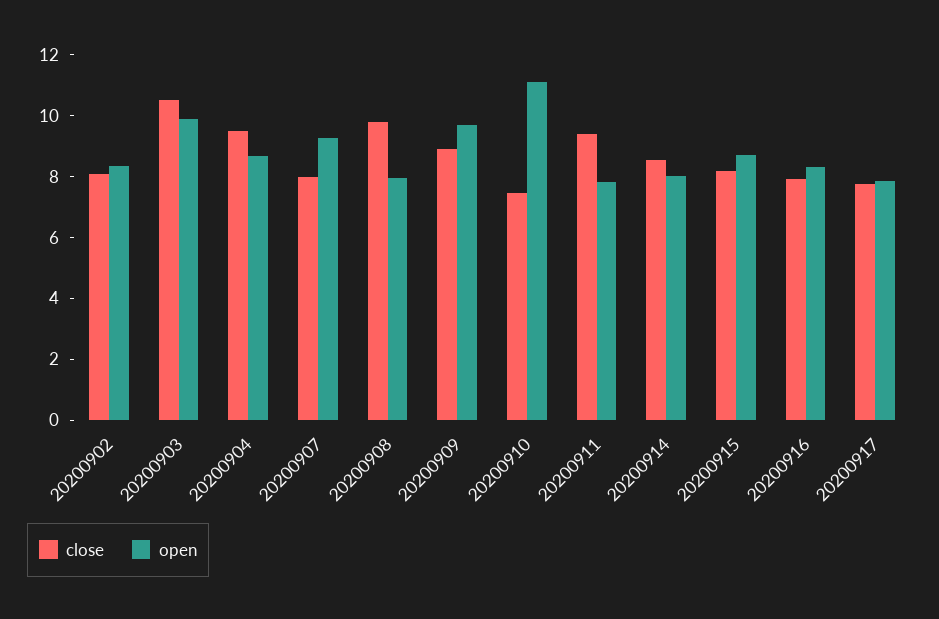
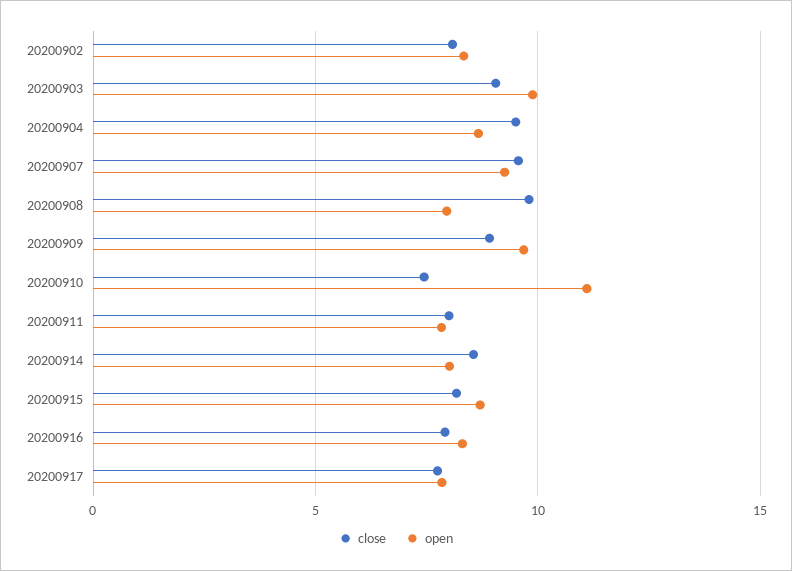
close, 20200903: 10.5 -> 9
close, 20200907: 8 -> 9.5
close, 20200911: 9.5 -> 8

